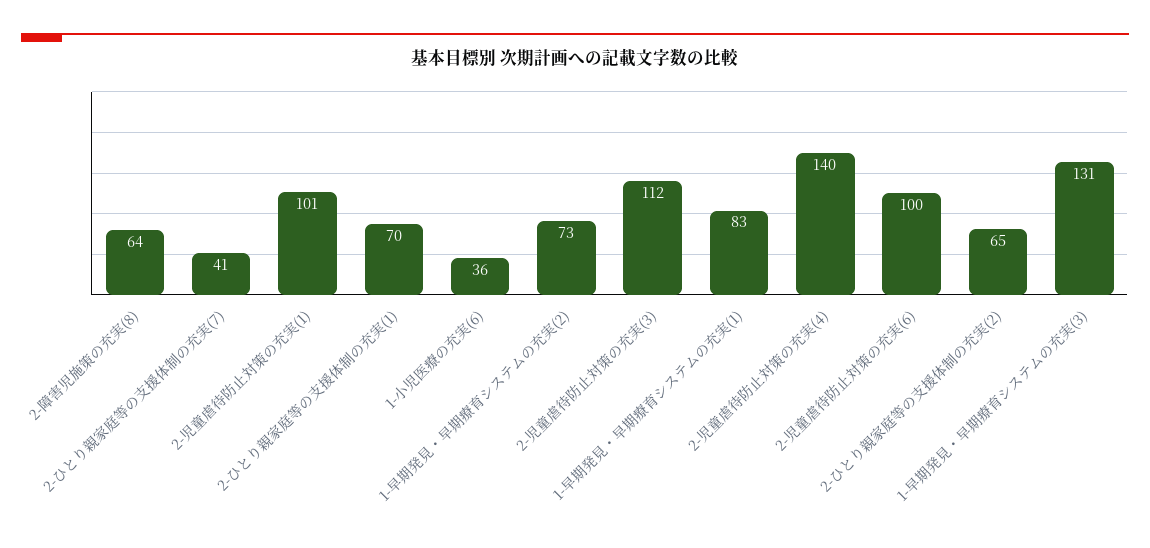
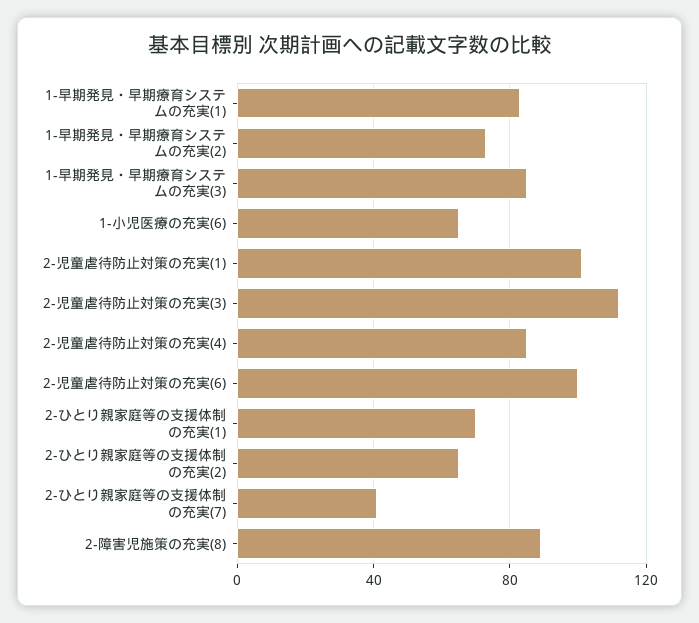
2-障害児施策の充実(8): 64 -> 90
1-小児医療の充実(6): 36 -> 65
2-児童虐待防止対策の充実(4): 140 -> 85
1-早期発見・早期療育システムの充実(3): 131 -> 85

